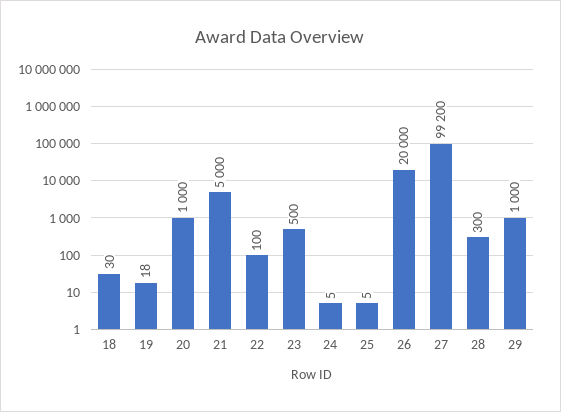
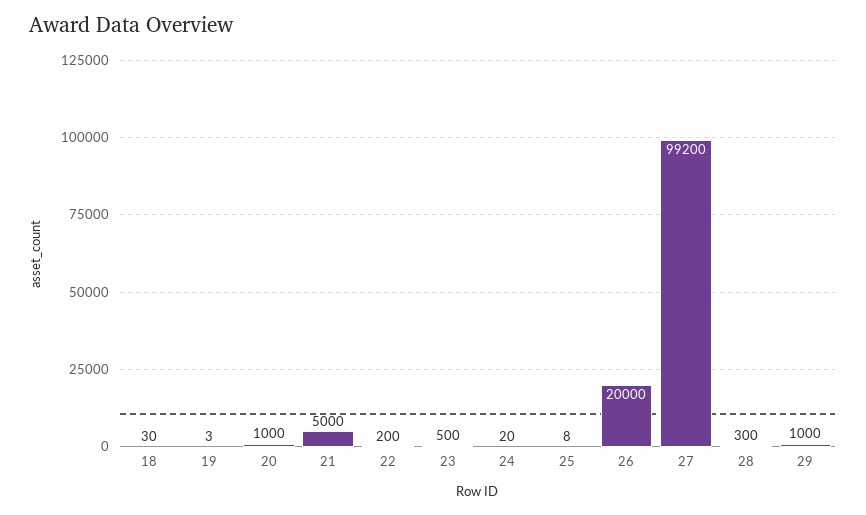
19: 18 -> 3
22: 100 -> 200
24: 5 -> 20
25: 5 -> 8

